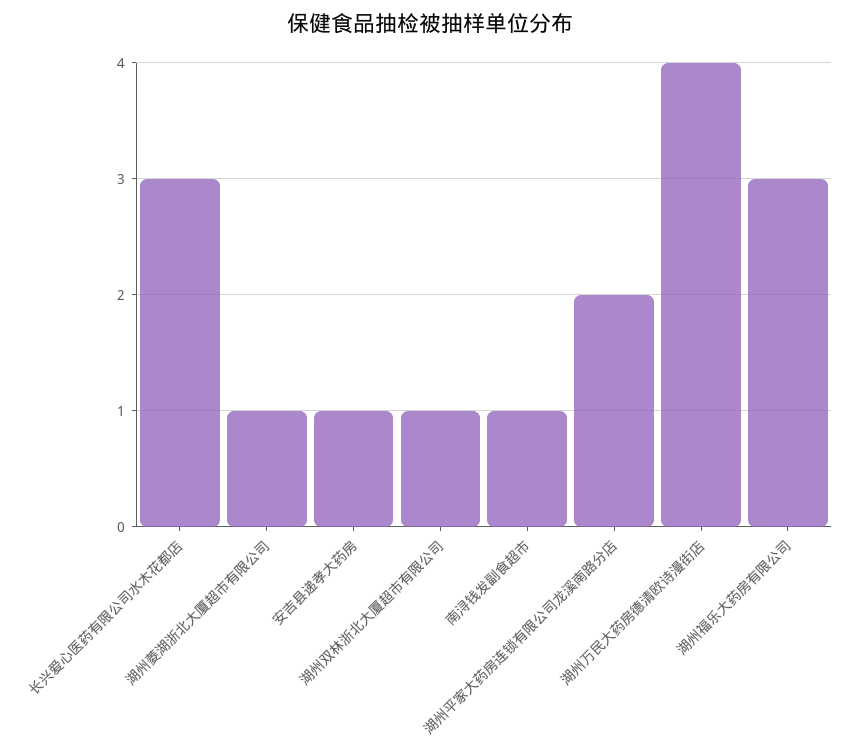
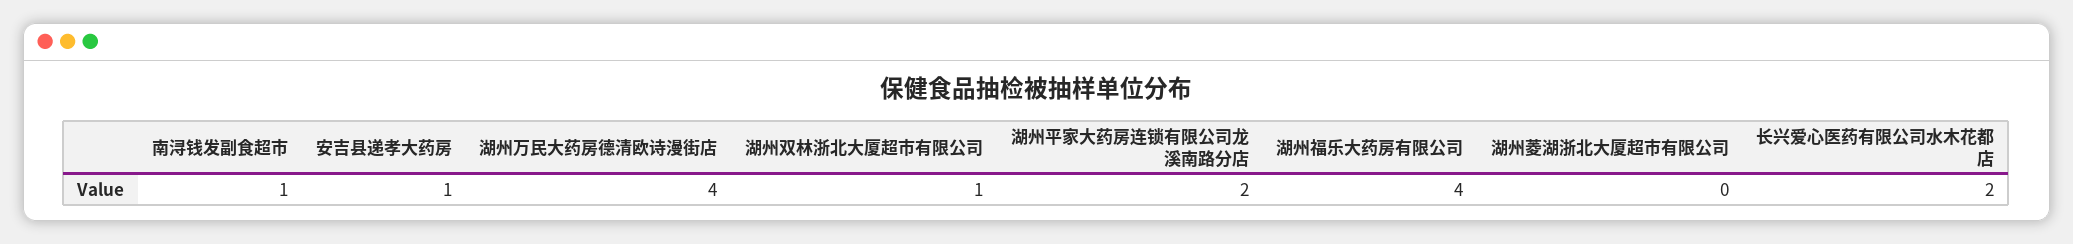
长兴爱心医药有限公司水木花都店: 3 -> 2
湖州菱湖浙北大厦超市有限公司: 1 -> 0
湖州福乐大药房有限公司: 3 -> 4

